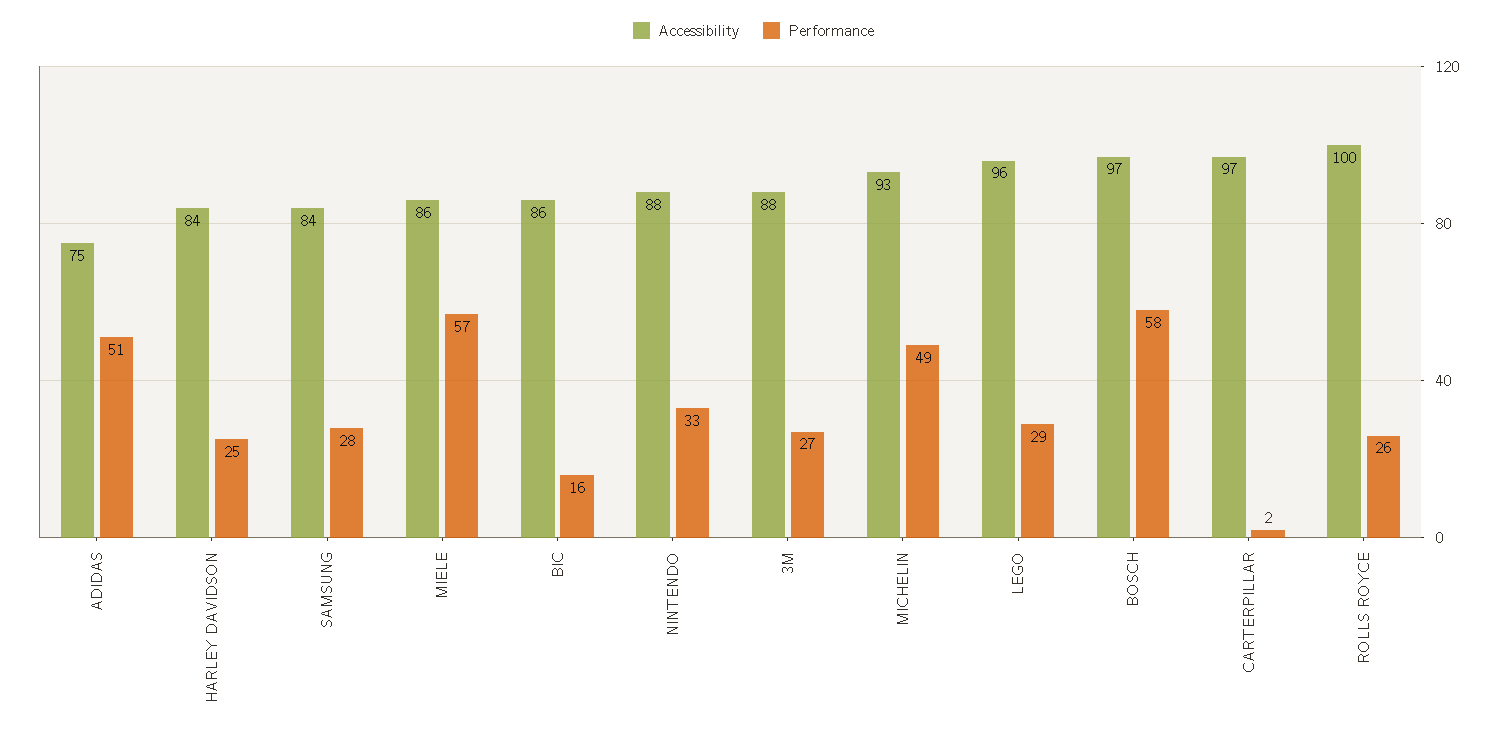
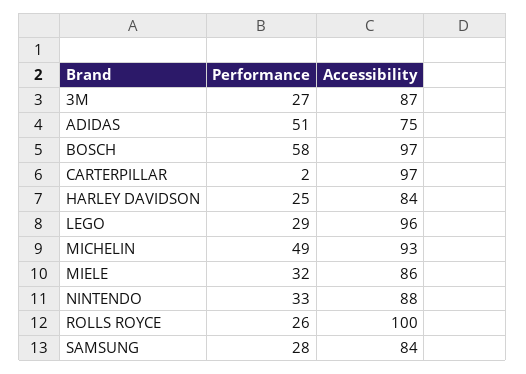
Performance, MIELE: 57 -> 32
Accessibility, BIC: 86 -> none
Performance, BIC: 16 -> none
Accessibility, 3M: 88 -> 87

